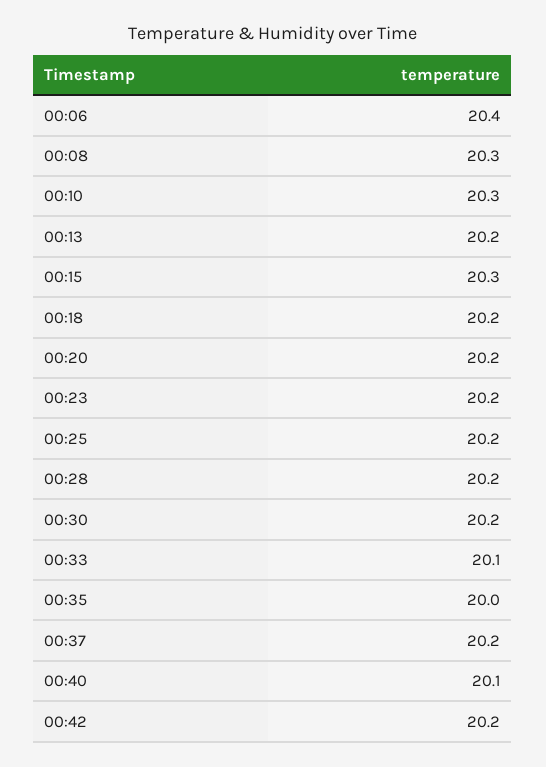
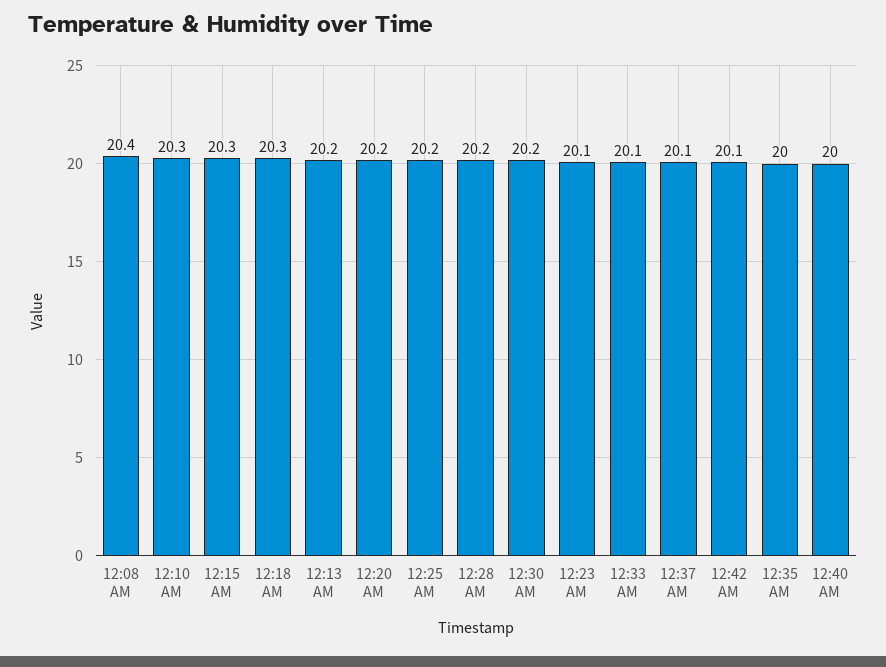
00:06: 20.4 -> none
00:08: 20.3 -> 20.4
00:18: 20.2 -> 20.3
00:23: 20.2 -> 20.1
00:37: 20.2 -> 20.1
00:40: 20.1 -> 20
00:42: 20.2 -> 20.1

